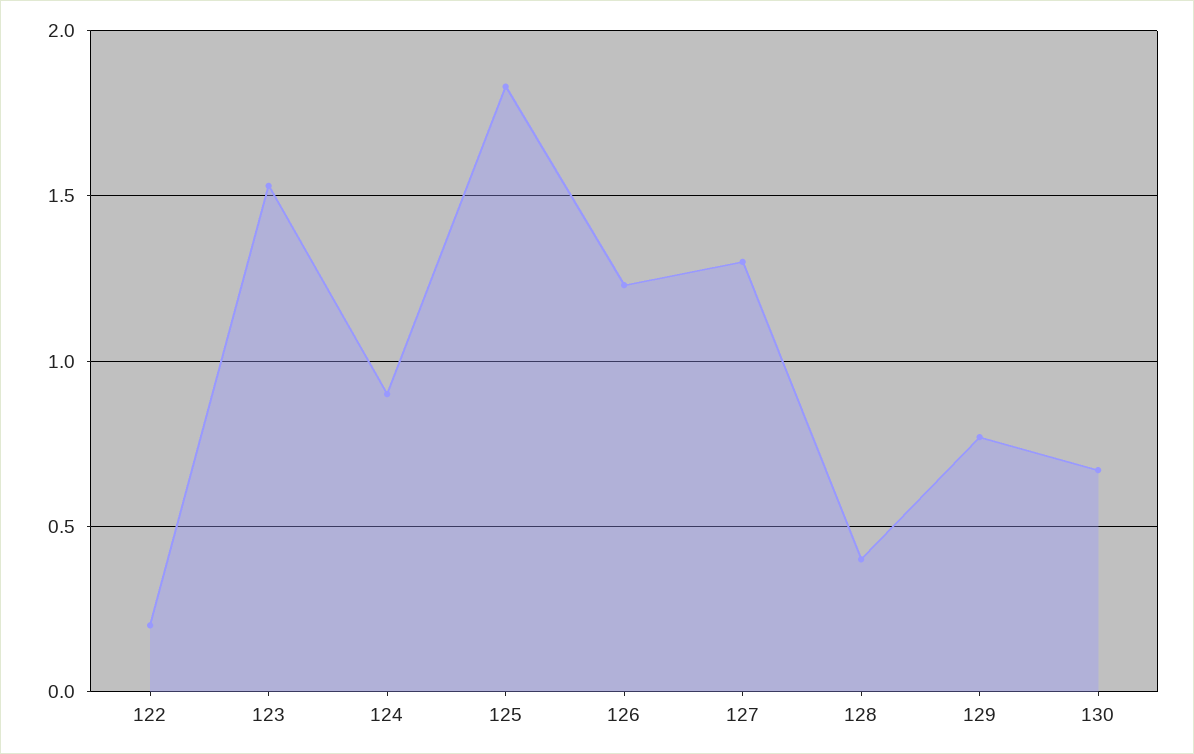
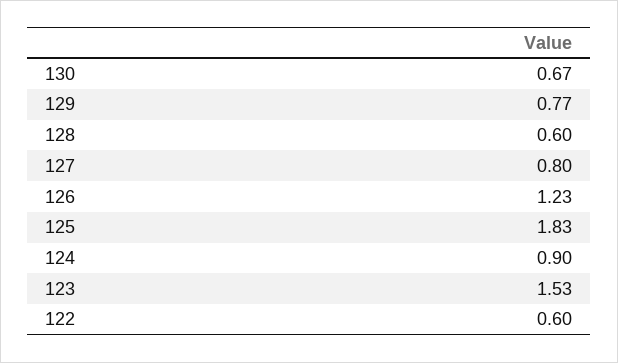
122: 0.2 -> 0.6
127: 1.3 -> 0.8
128: 0.4 -> 0.6

